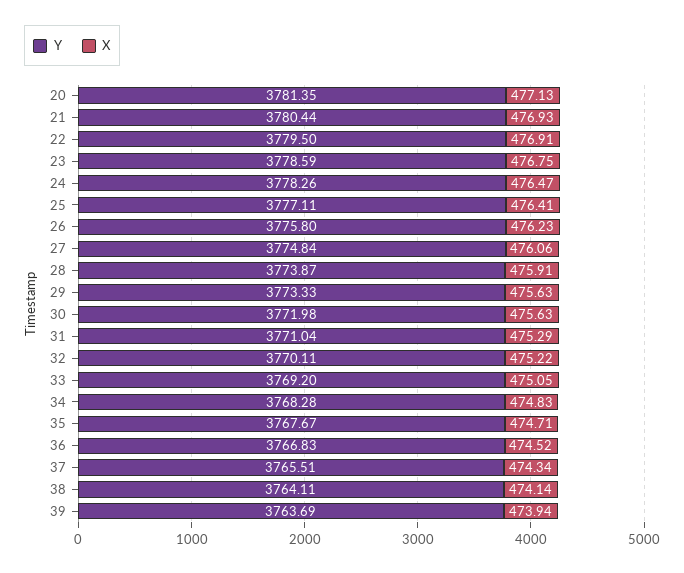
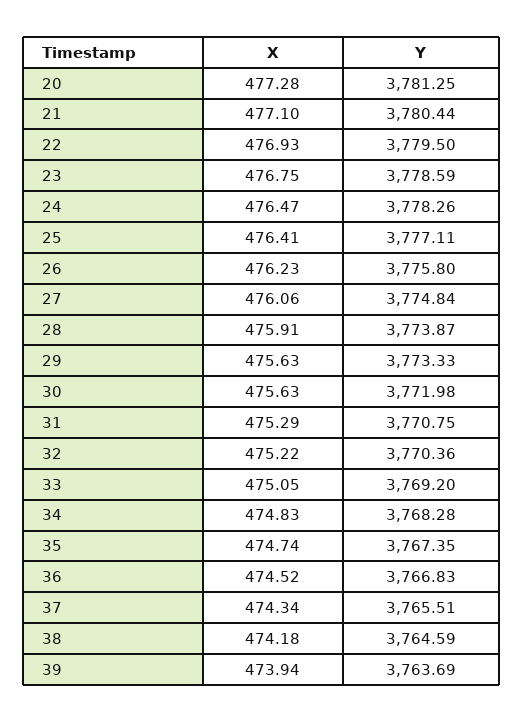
Y, 20: 3781.35 -> 3781.25
X, 20: 477.13 -> 477.28
X, 21: 476.93 -> 477.1
X, 22: 476.91 -> 476.93
Y, 31: 3771.04 -> 3770.75
Y, 32: 3770.11 -> 3770.36
Y, 35: 3767.67 -> 3767.35
X, 35: 474.71 -> 474.74
Y, 38: 3764.11 -> 3764.59
X, 38: 474.14 -> 474.18

